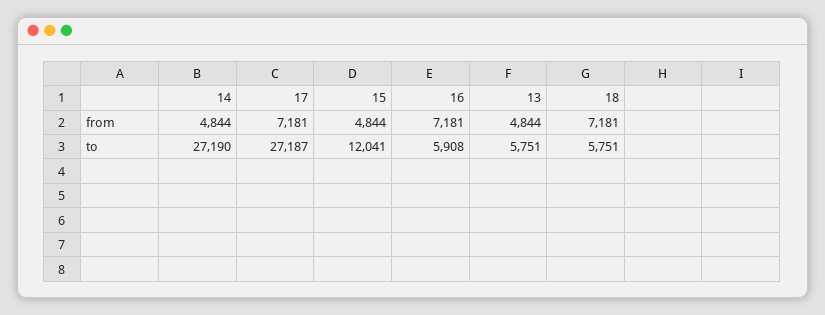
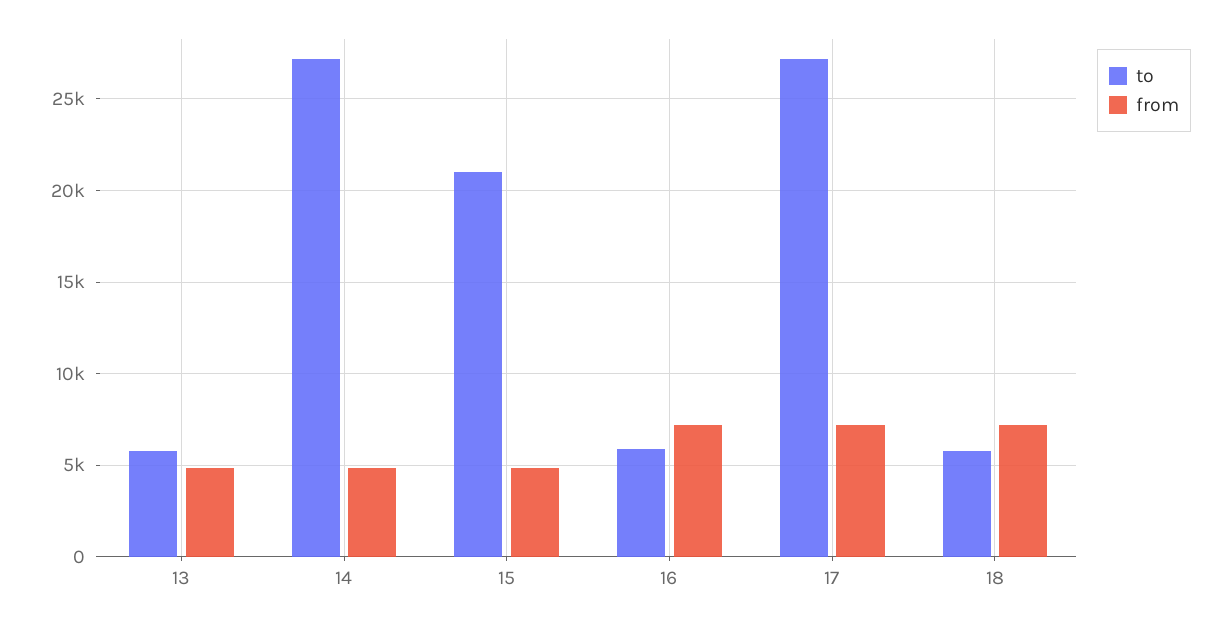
to, 15: 12041 -> 21000

